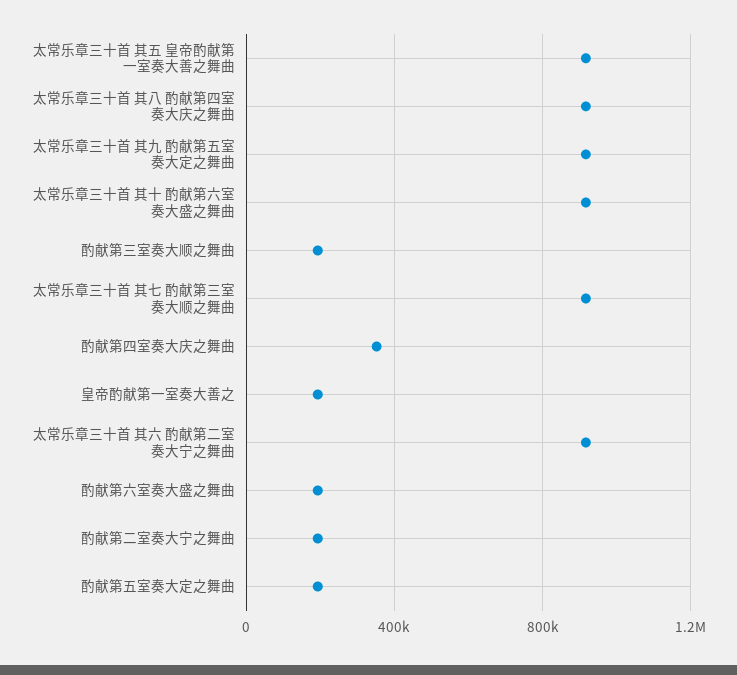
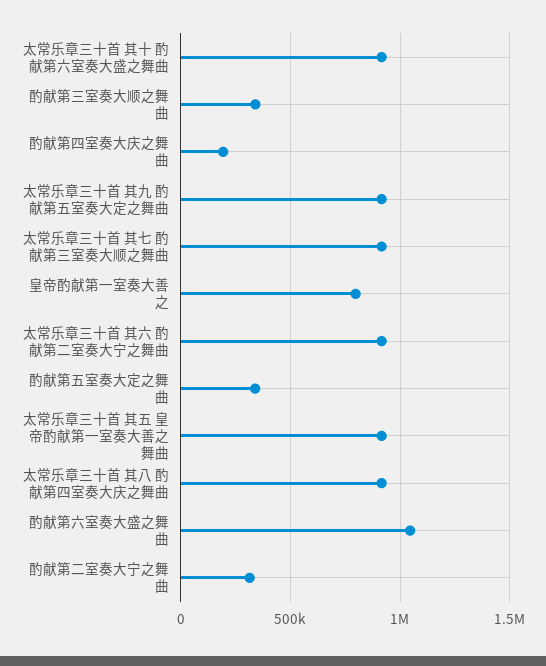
酌献第三室奏大顺之舞曲: 200000 -> 350000
酌献第四室奏大庆之舞曲: 350000 -> 200000
皇帝酌献第一室奏大善之: 200000 -> 800000
酌献第六室奏大盛之舞曲: 200000 -> 1050000
酌献第二室奏大宁之舞曲: 200000 -> 300000
酌献第五室奏大定之舞曲: 200000 -> 350000

